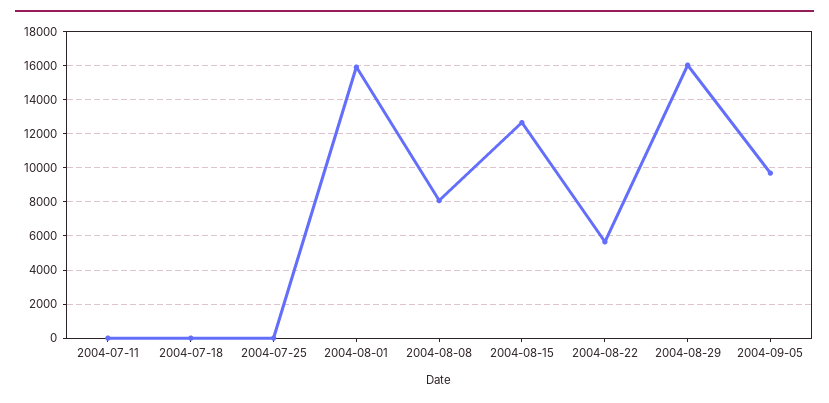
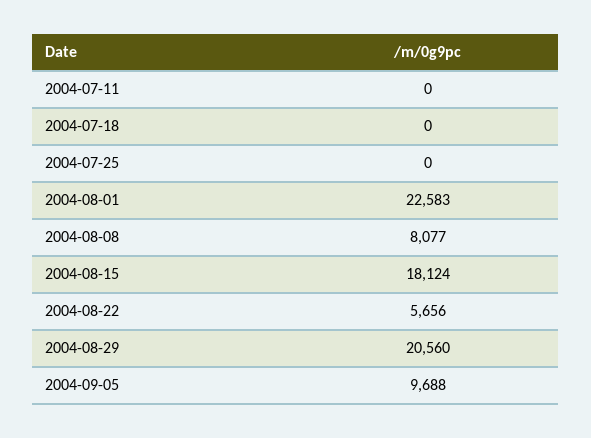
2004-08-01: 16000 -> 22583
2004-08-15: 12500 -> 18124
2004-08-29: 16000 -> 20560

